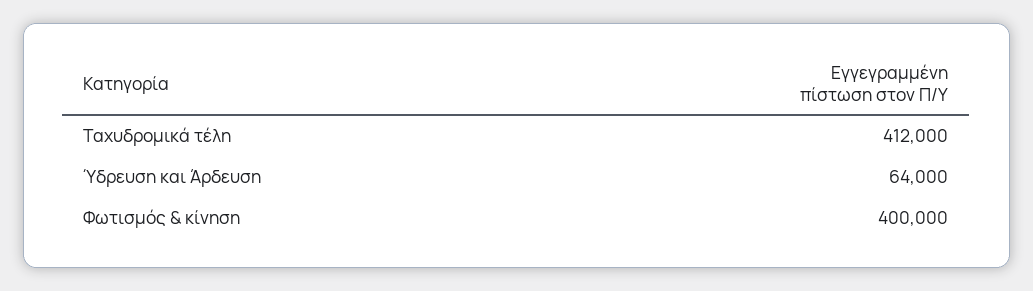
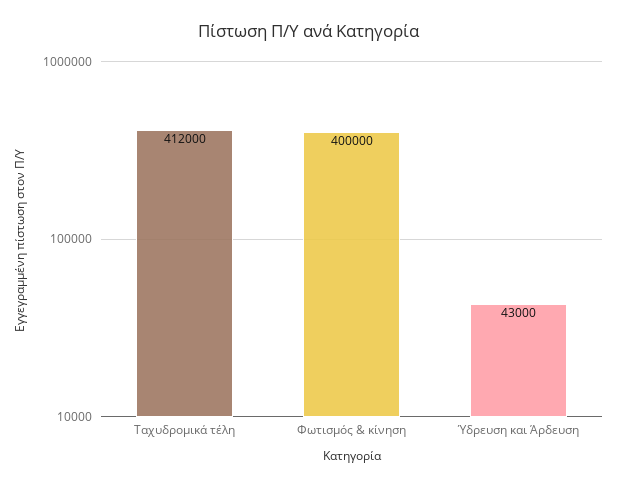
Ύδρευση και Άρδευση: 64000 -> 43000

